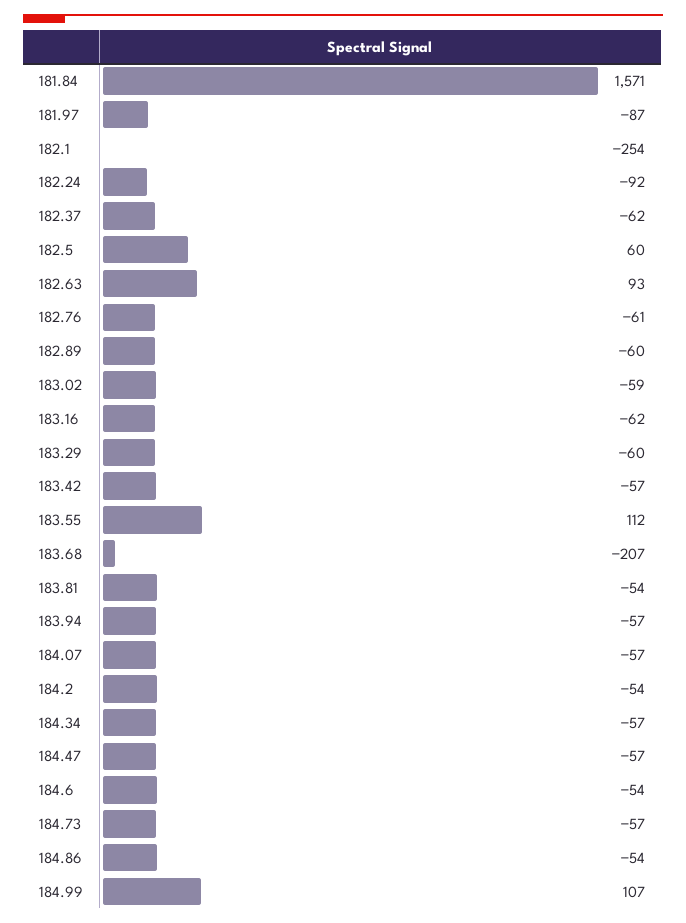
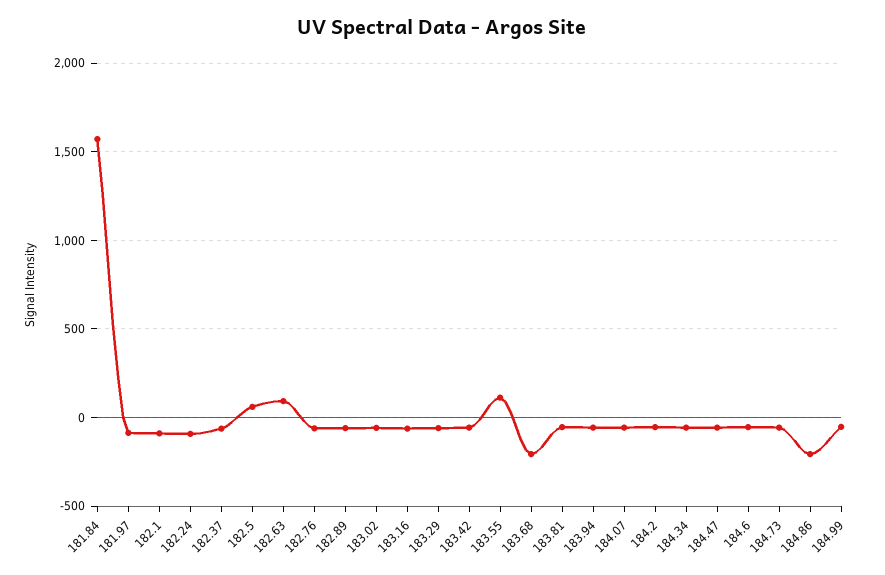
182.1: -254 -> -100
184.86: -54 -> -200
184.99: 107 -> -50

